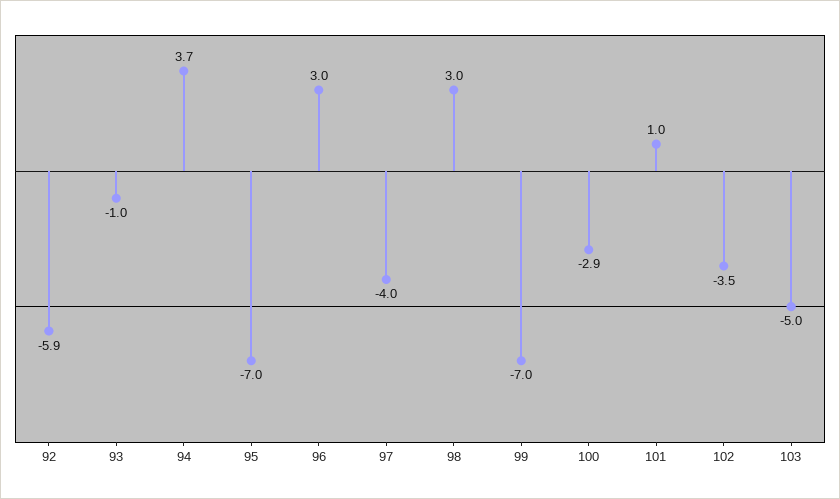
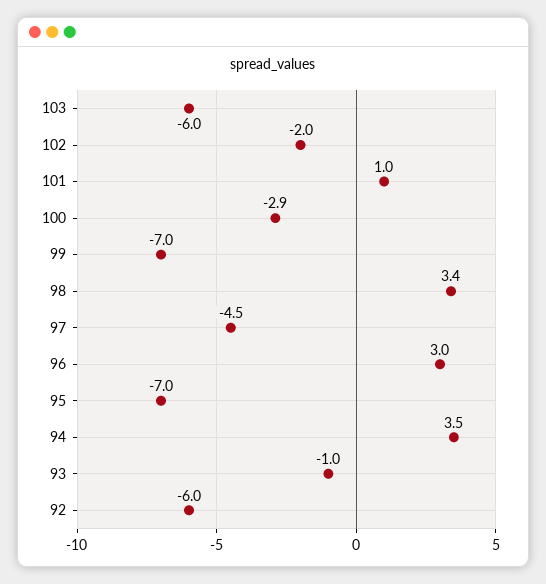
92: -5.9 -> -6
94: 3.7 -> 3.5
97: -4 -> -4.5
98: 3 -> 3.4
102: -3.5 -> -2
103: -5 -> -6

